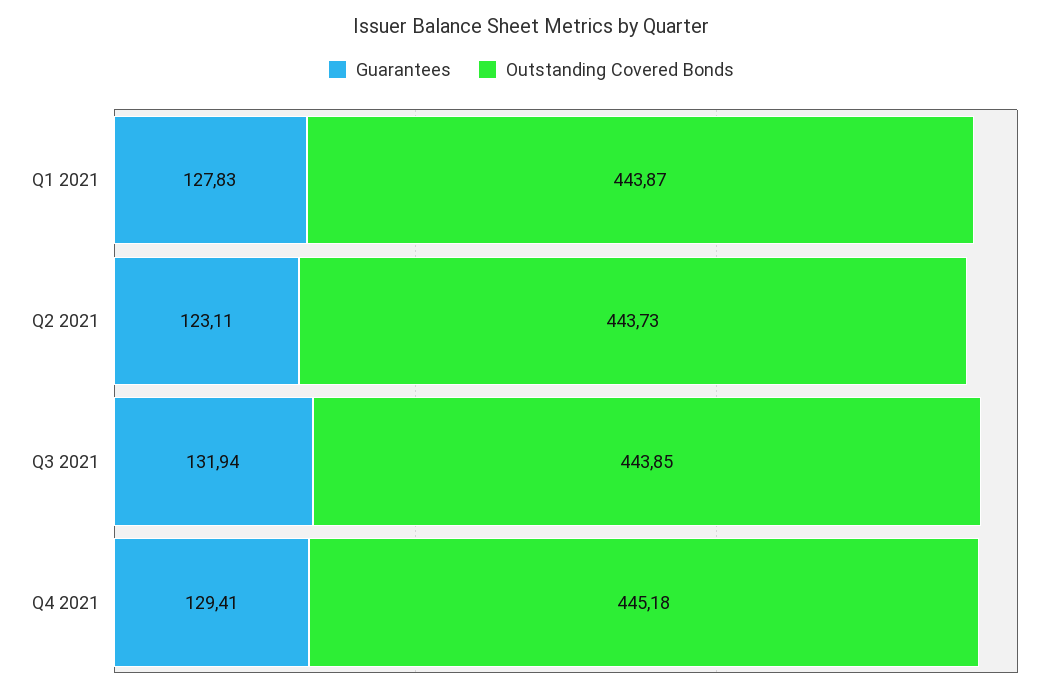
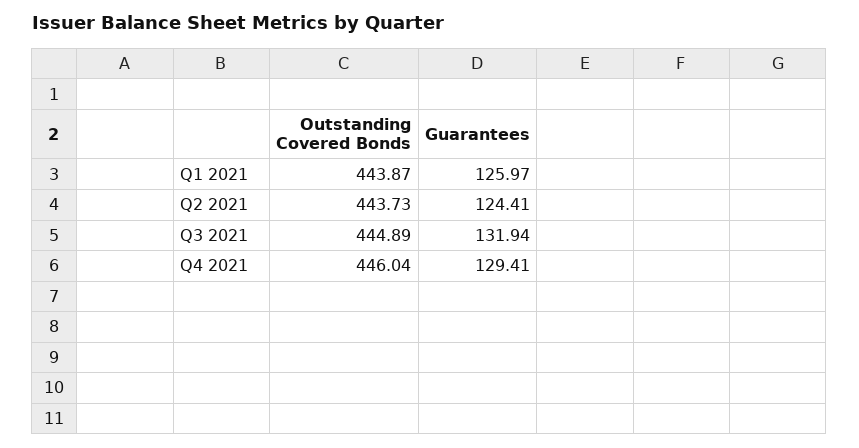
Guarantees, Q1 2021: 127.83 -> 125.97
Guarantees, Q2 2021: 123.11 -> 124.41
Outstanding Covered Bonds, Q3 2021: 443.85 -> 444.89
Outstanding Covered Bonds, Q4 2021: 445.18 -> 446.04

